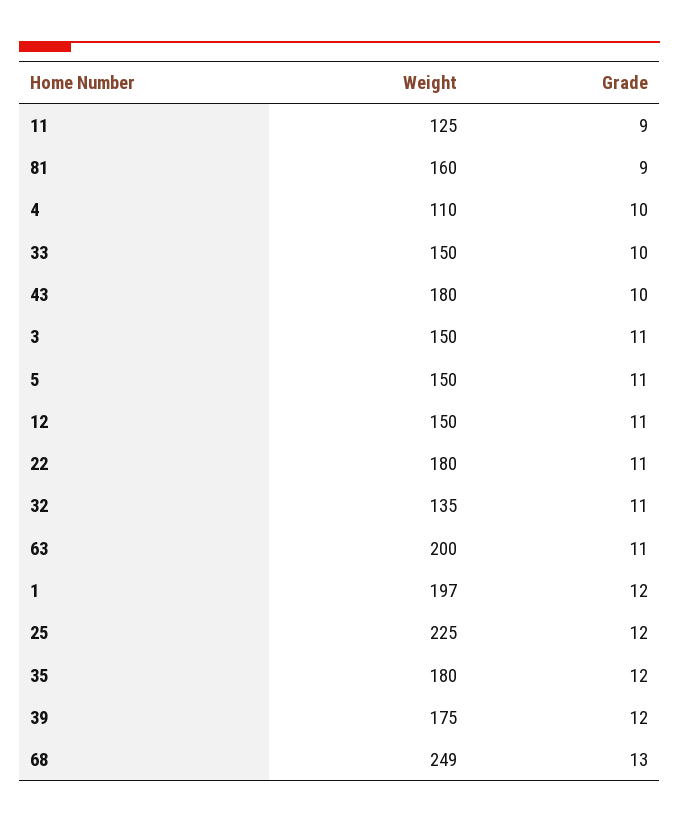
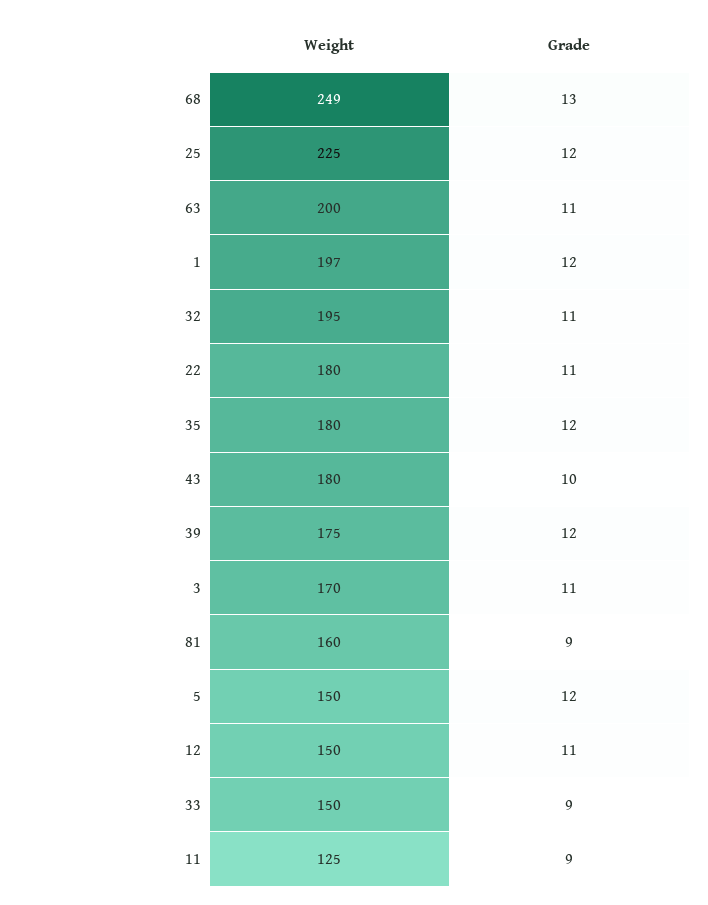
Weight, 4: 110 -> none
Grade, 4: 10 -> none
Grade, 33: 10 -> 9
Weight, 3: 150 -> 170
Grade, 5: 11 -> 12
Weight, 32: 135 -> 195

